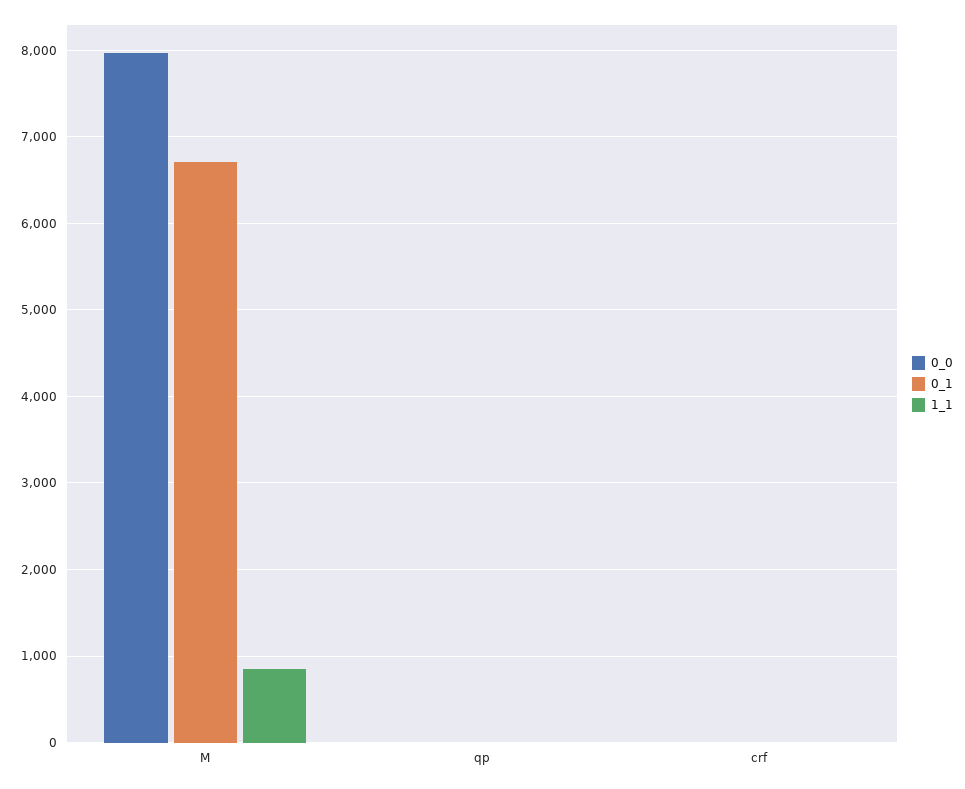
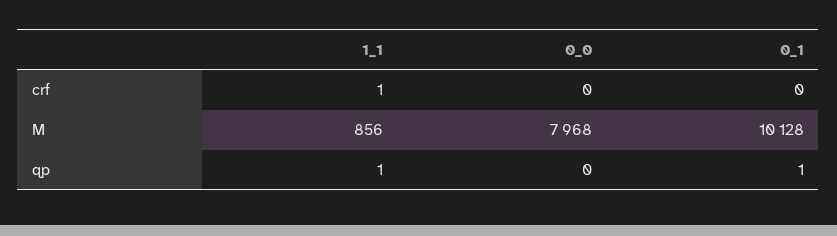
0_1, M: 6700 -> 10128

